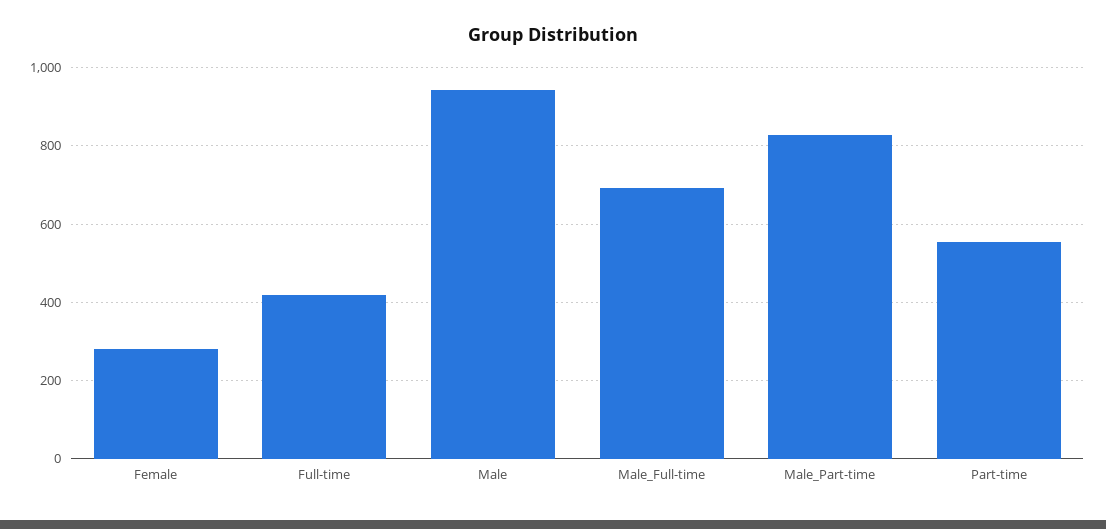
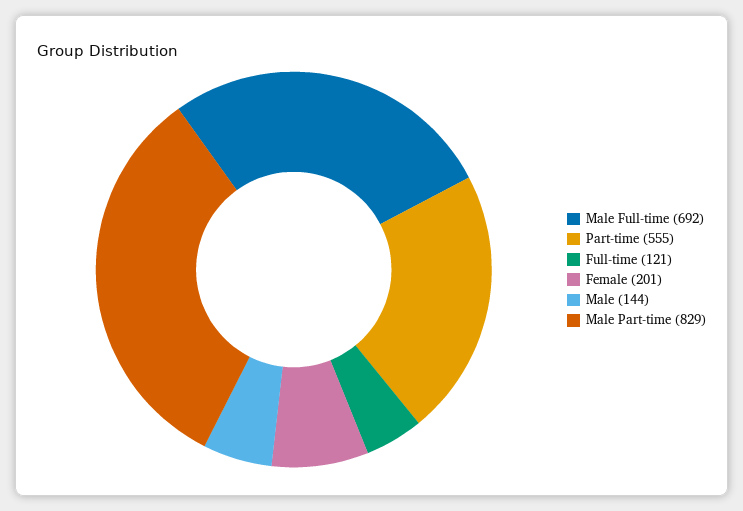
Female: 280 -> 201
Full-time: 420 -> 121
Male: 940 -> 144

